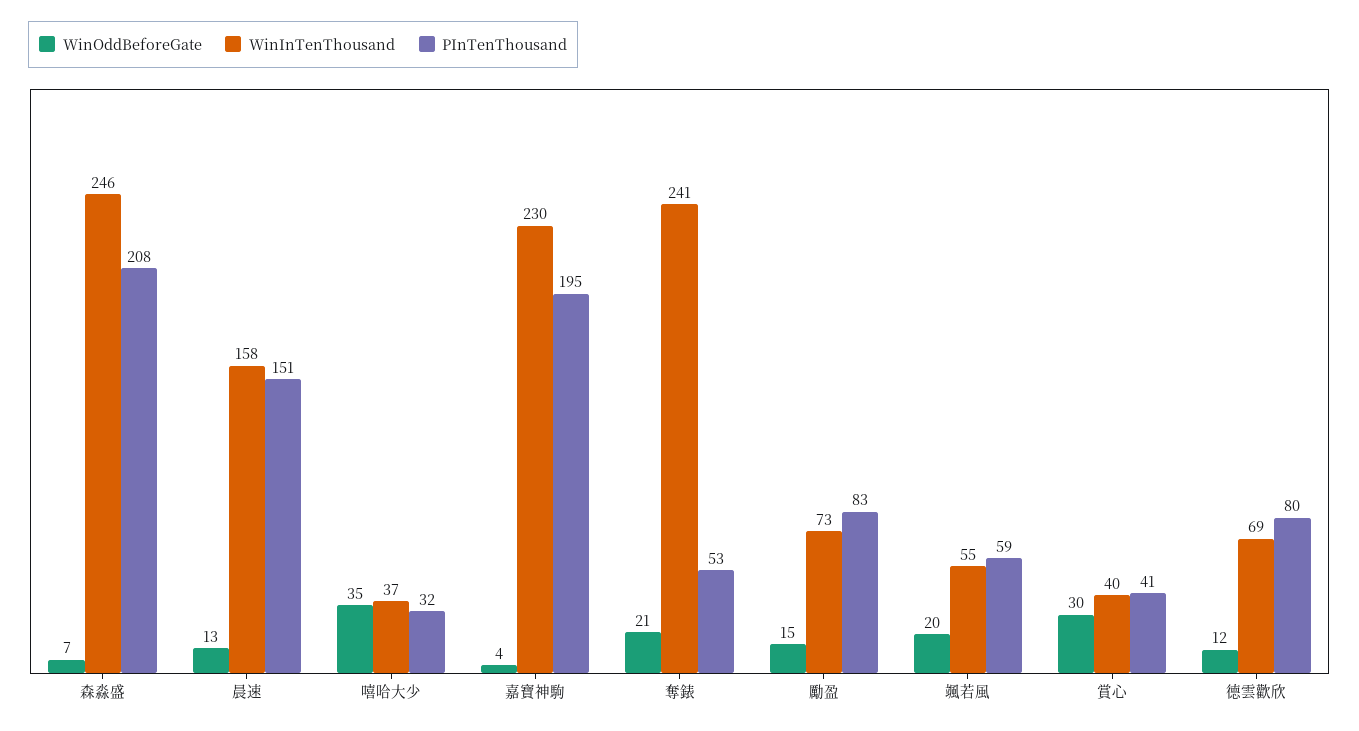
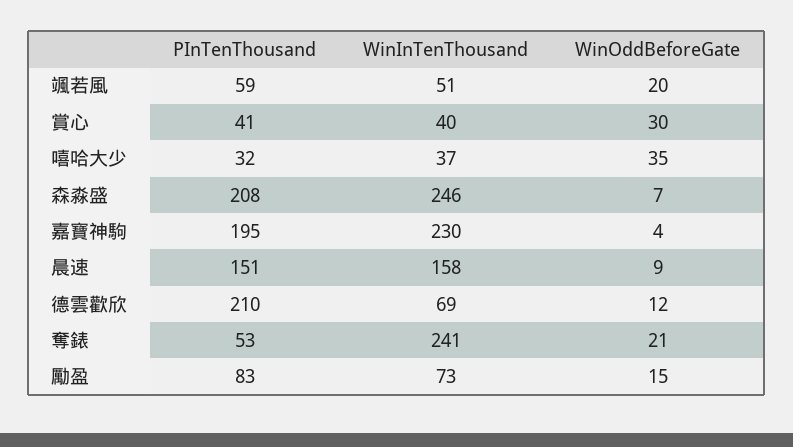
WinOddBeforeGate, 晨速: 13 -> 9
WinInTenThousand, 颯若風: 55 -> 51
PInTenThousand, 德雲歡欣: 80 -> 210

